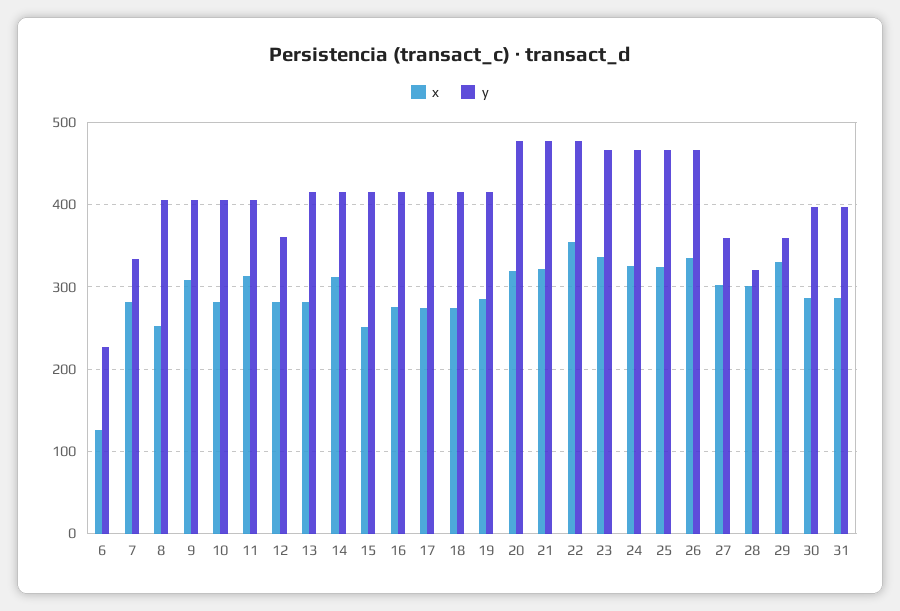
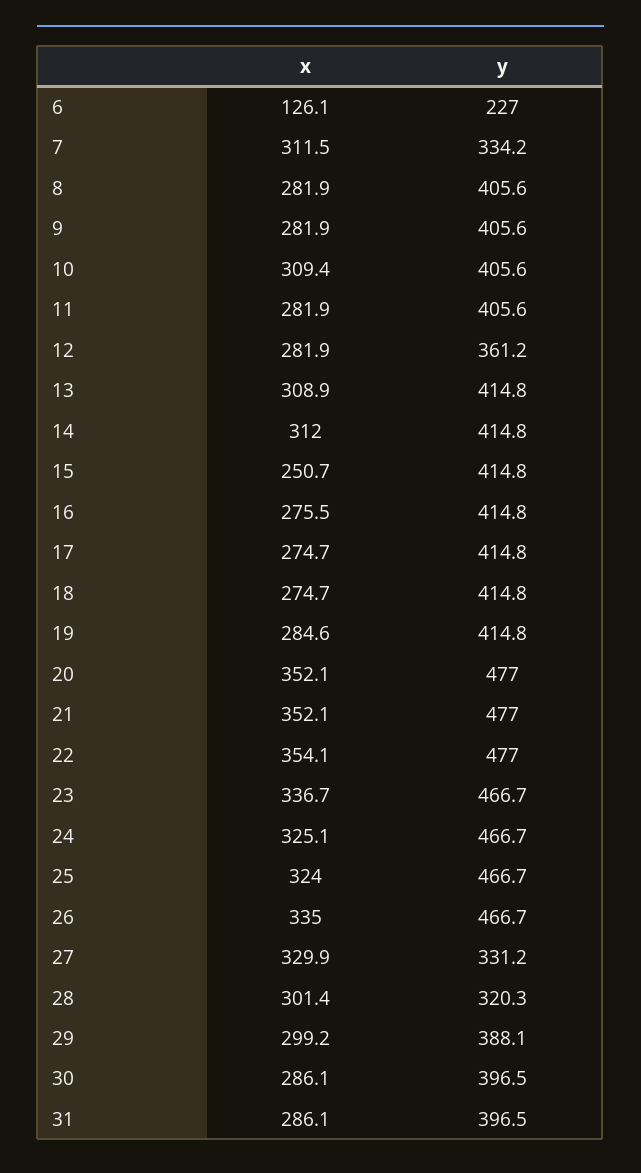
x, 7: 280 -> 311.5
x, 8: 250 -> 281.9
x, 9: 310 -> 281.9
x, 10: 280 -> 309.4
x, 11: 310 -> 281.9
x, 13: 280 -> 308.9
x, 20: 320 -> 352.1
x, 21: 320 -> 352.1
x, 27: 300 -> 329.9
y, 27: 360 -> 331.2
x, 29: 330 -> 299.2
y, 29: 360 -> 388.1

